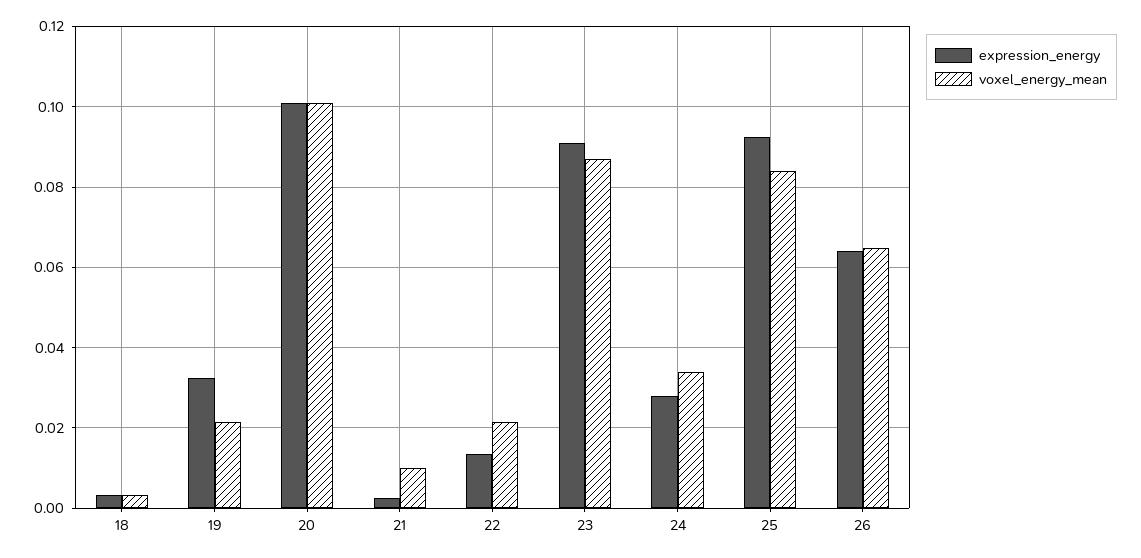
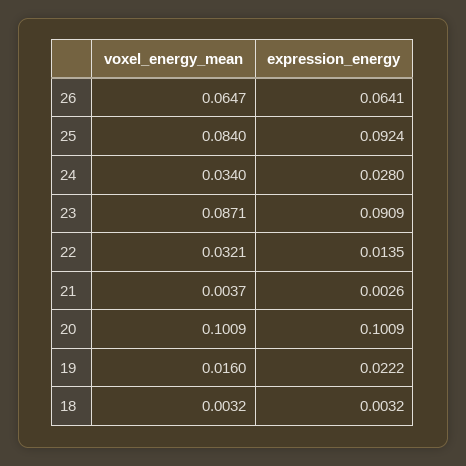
expression_energy, 19: 0.032 -> 0.0222
voxel_energy_mean, 19: 0.022 -> 0.016
voxel_energy_mean, 21: 0.01 -> 0.0037
voxel_energy_mean, 22: 0.022 -> 0.0321

